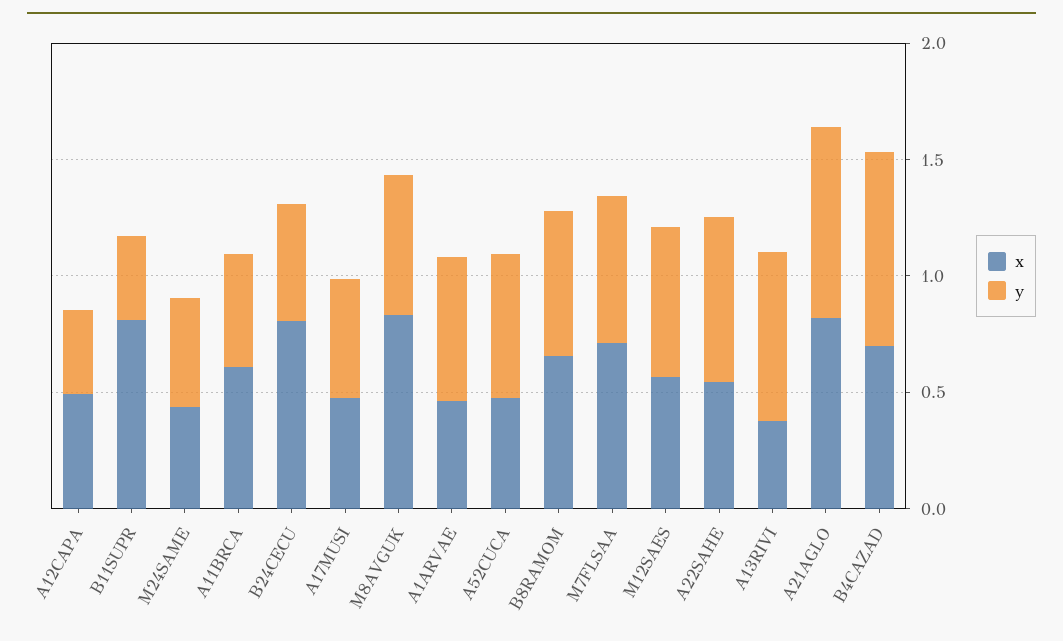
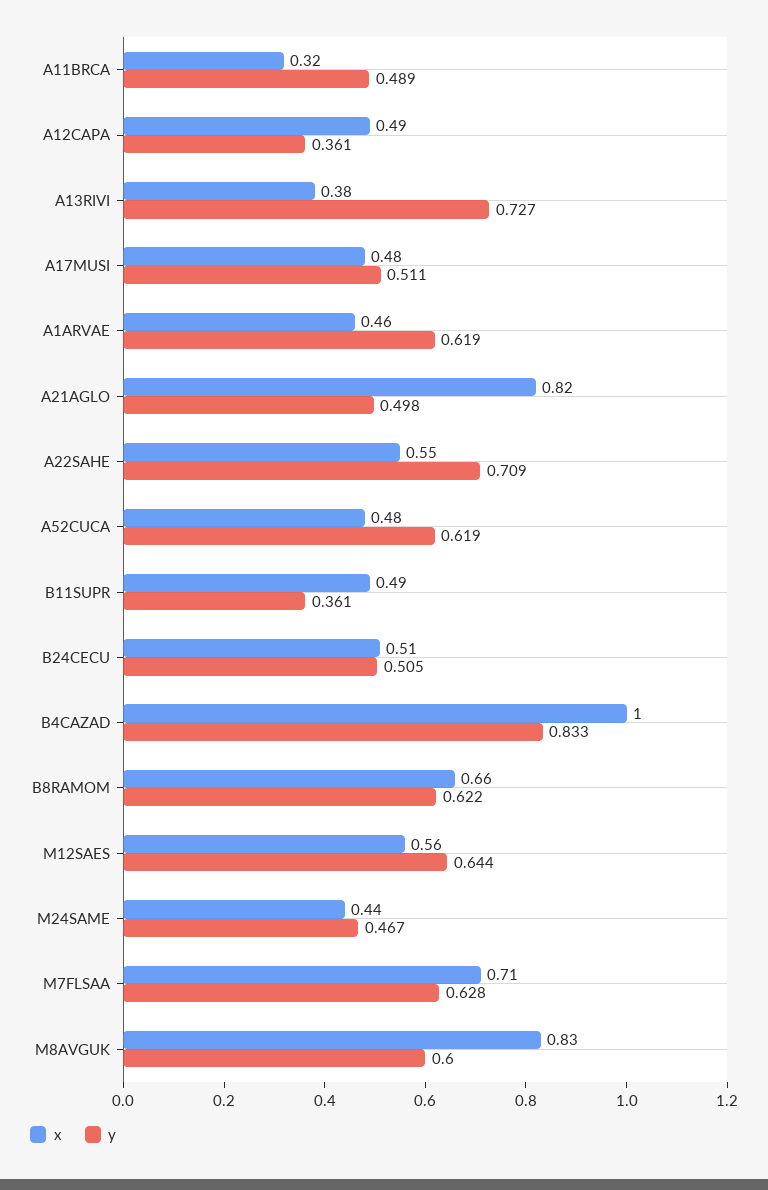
x, B11SUPR: 0.8 -> 0.49
x, A11BRCA: 0.6 -> 0.32
x, B24CECU: 0.8 -> 0.51
y, A21AGLO: 0.8 -> 0.498
x, B4CAZAD: 0.7 -> 1

